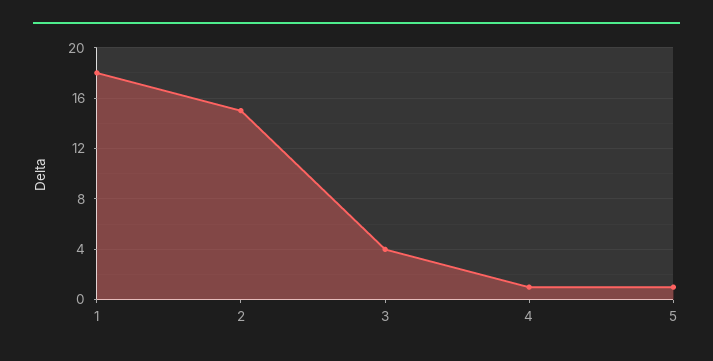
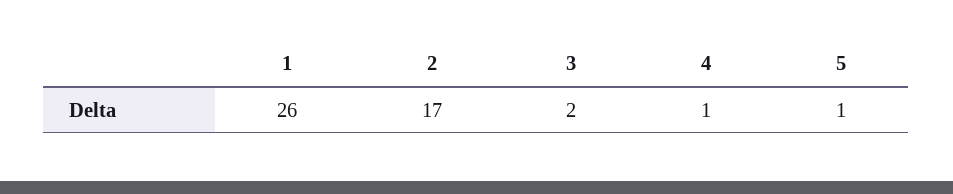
1: 18 -> 26
2: 15 -> 17
3: 4 -> 2

